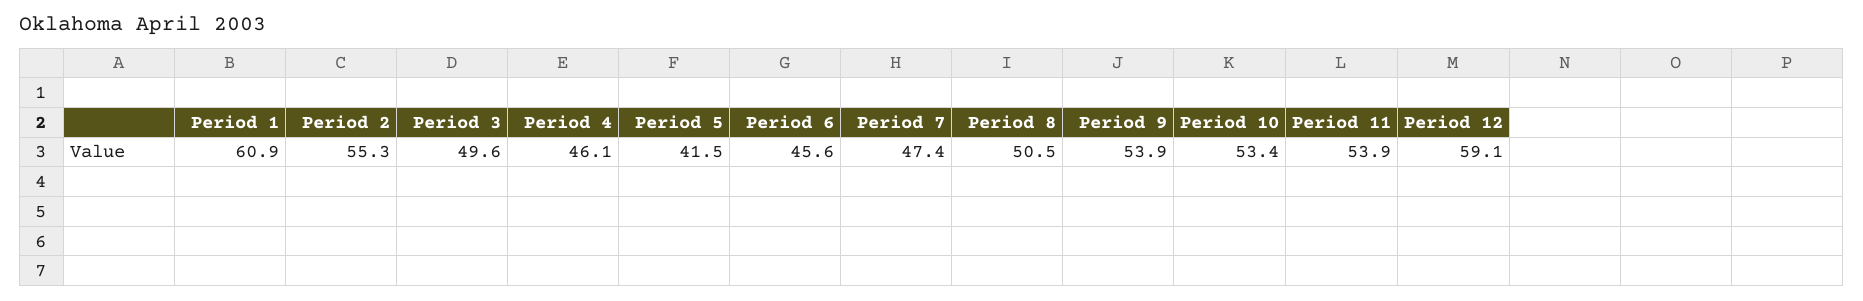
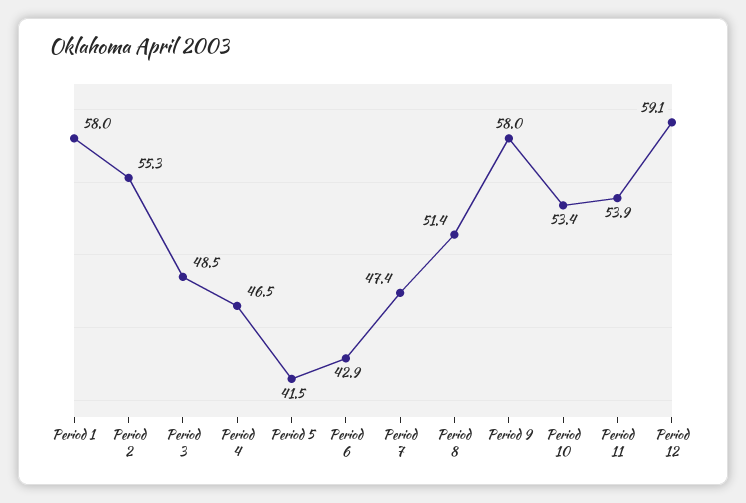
Period 1: 60.9 -> 58
Period 3: 49.6 -> 48.5
Period 4: 46.1 -> 46.5
Period 6: 45.6 -> 42.9
Period 8: 50.5 -> 51.4
Period 9: 53.9 -> 58

